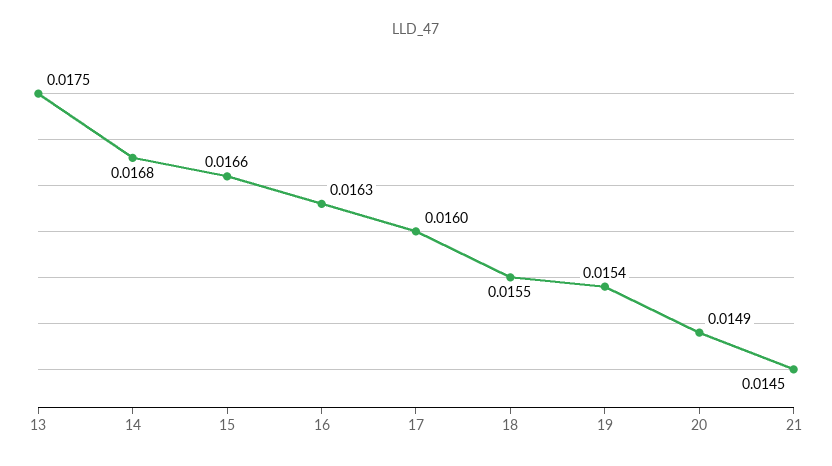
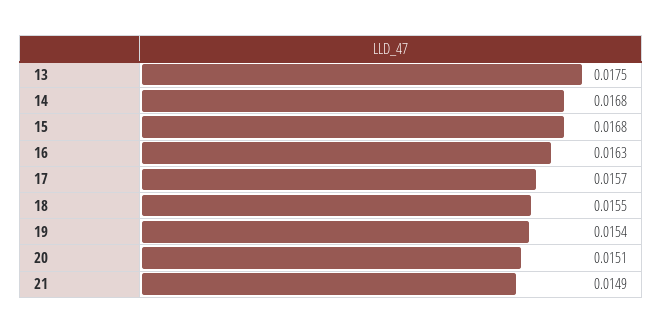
15: 0.0166 -> 0.0168
17: 0.016 -> 0.0157
20: 0.0149 -> 0.0151
21: 0.0145 -> 0.0149

